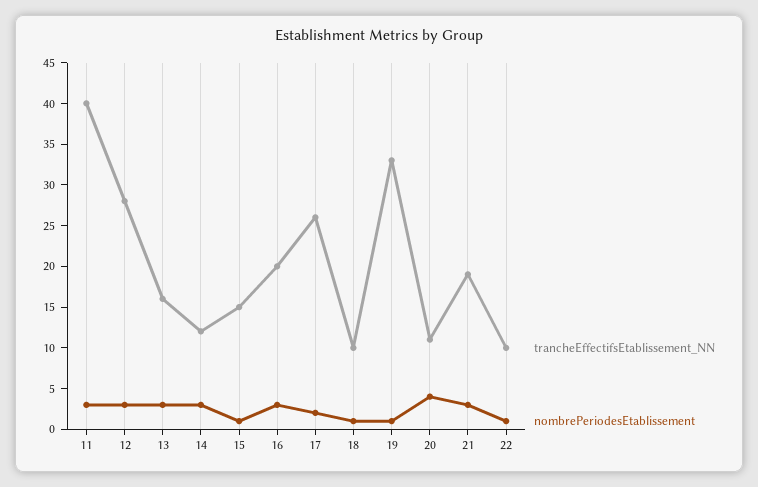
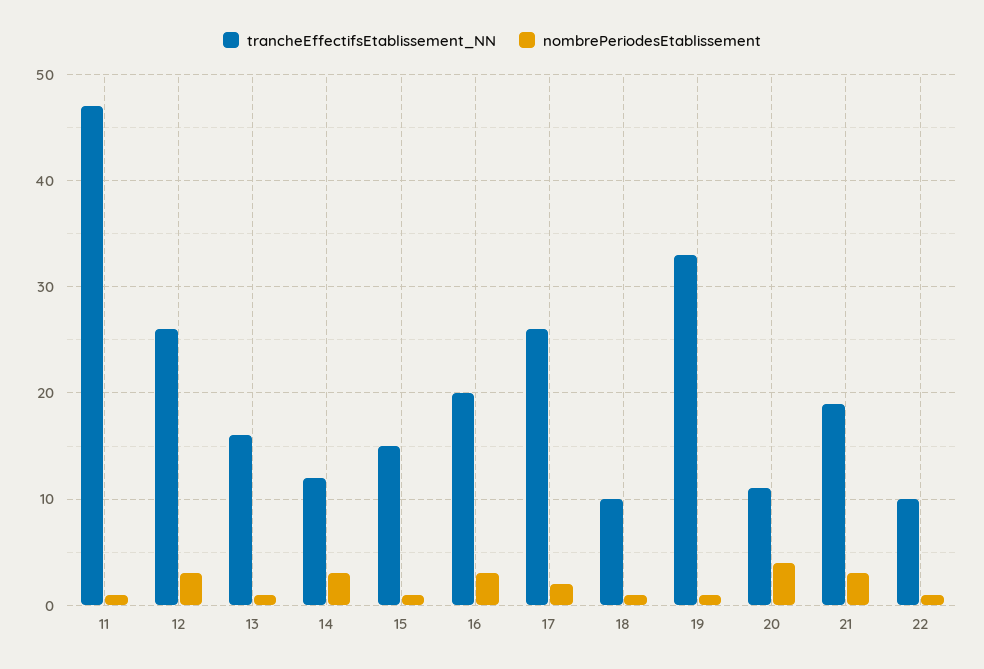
trancheEffectifsEtablissement_NN, 11: 40 -> 47
nombrePeriodesEtablissement, 11: 3 -> 1
trancheEffectifsEtablissement_NN, 12: 28 -> 26
nombrePeriodesEtablissement, 13: 3 -> 1

